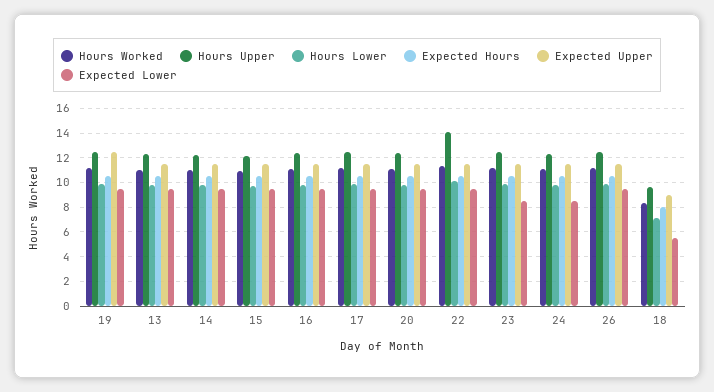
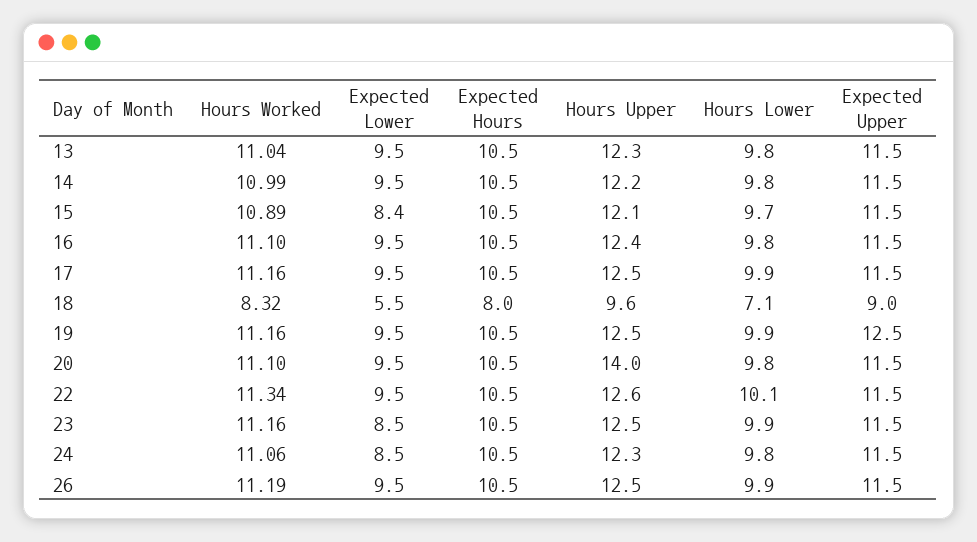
Expected Lower, 15: 9.5 -> 8.4
Hours Upper, 20: 12.5 -> 14
Hours Upper, 22: 14 -> 12.6

